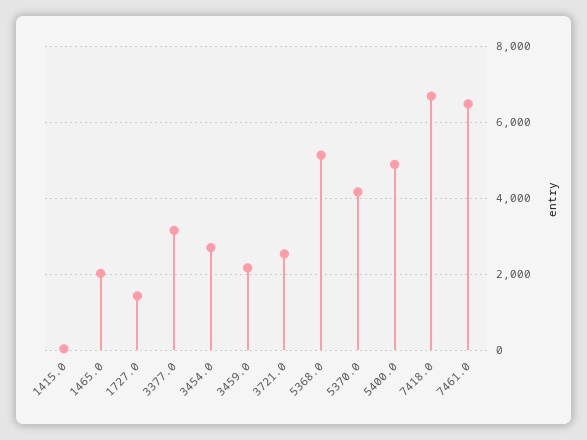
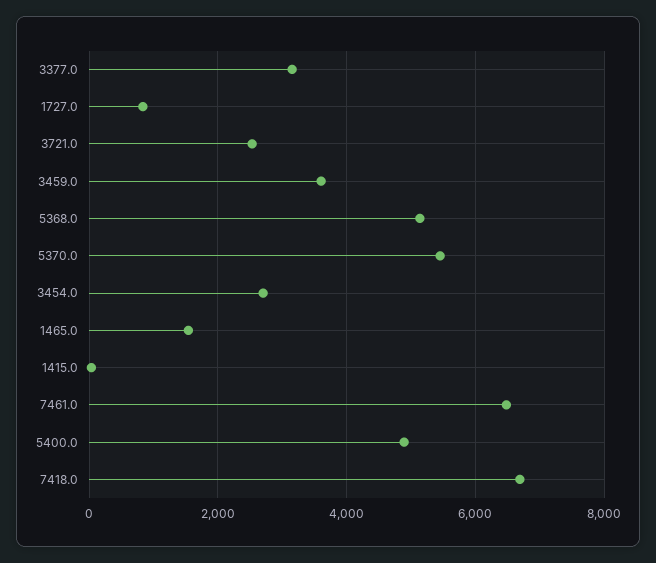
1465.0: 2000 -> 1600
1727.0: 1400 -> 800
3459.0: 2200 -> 3600
5370.0: 4200 -> 5400

